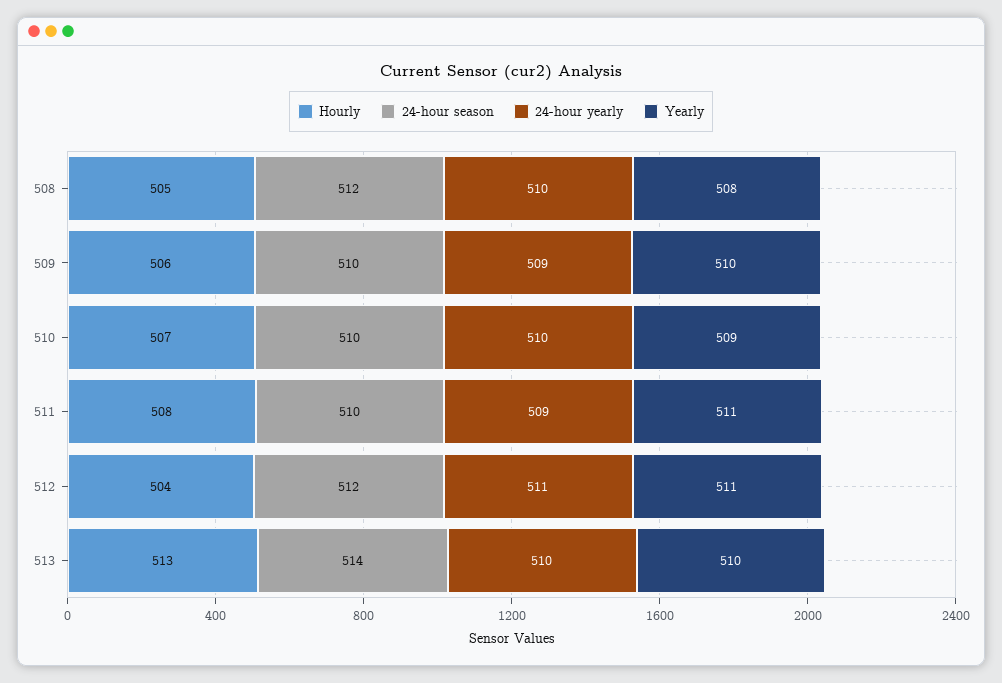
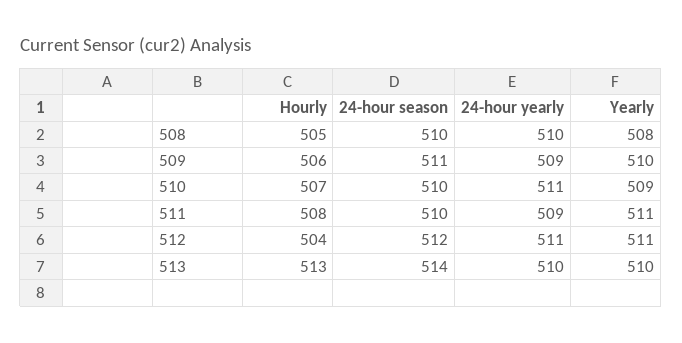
24-hour season, 508: 512 -> 510
24-hour season, 509: 510 -> 511
24-hour yearly, 510: 510 -> 511

